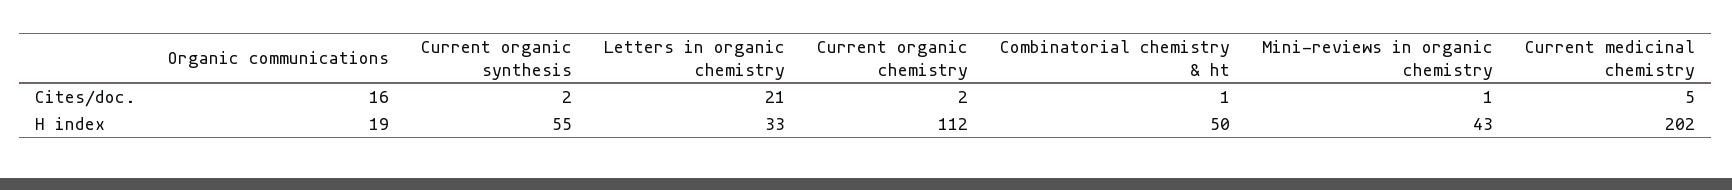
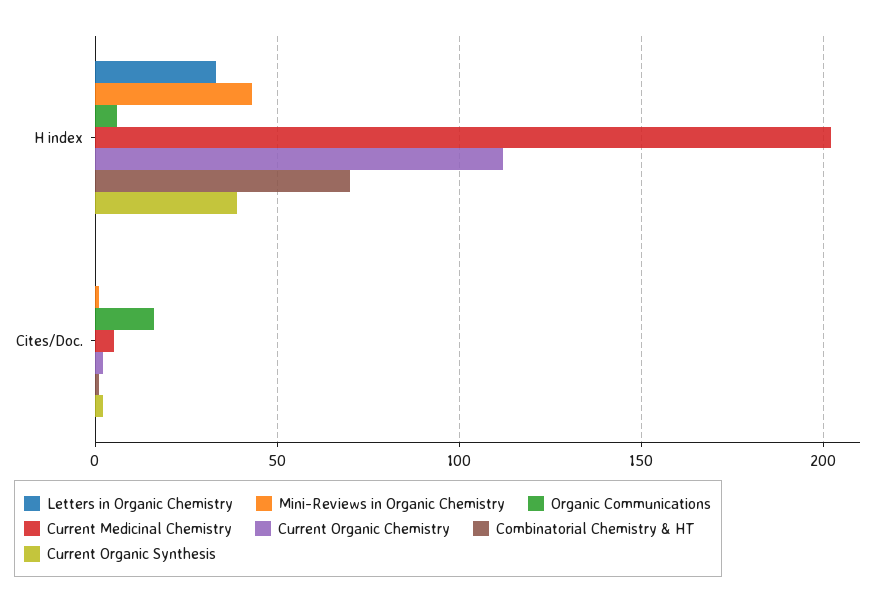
Letters in organic chemistry, Cites/doc.: 21 -> 0
Organic communications, H index: 19 -> 5
Current organic synthesis, H index: 55 -> 40
Combinatorial chemistry & ht, H index: 50 -> 70

